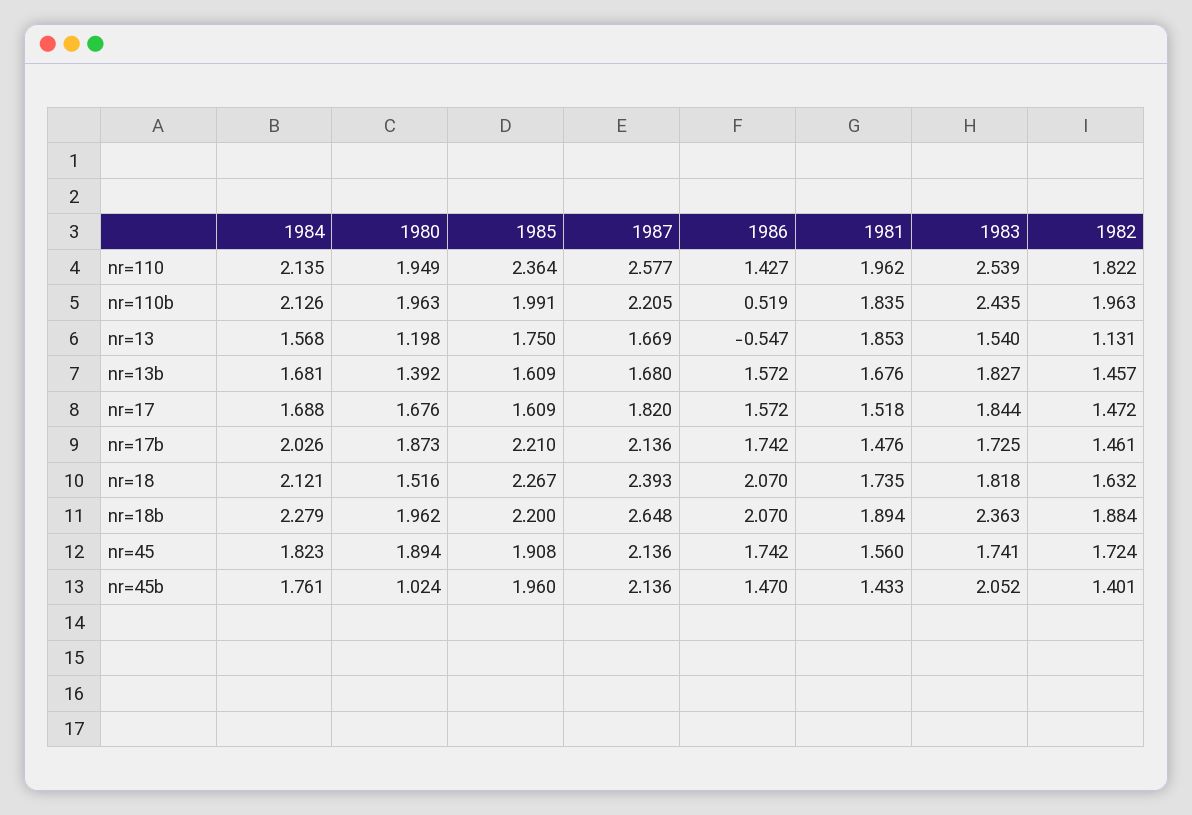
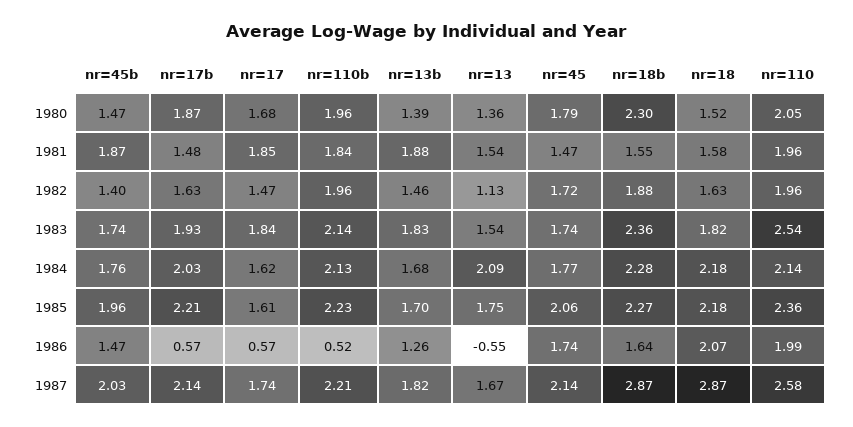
1980, nr=110: 1.949 -> 2.05
1986, nr=110: 1.427 -> 1.99
1982, nr=110: 1.822 -> 1.96
1985, nr=110b: 1.991 -> 2.23
1983, nr=110b: 2.435 -> 2.14
1984, nr=13: 1.568 -> 2.09
1980, nr=13: 1.198 -> 1.36
1981, nr=13: 1.853 -> 1.54
1985, nr=13b: 1.609 -> 1.7
1987, nr=13b: 1.68 -> 1.82
1986, nr=13b: 1.572 -> 1.26
1981, nr=13b: 1.676 -> 1.88
1984, nr=17: 1.688 -> 1.62
1987, nr=17: 1.82 -> 1.74
1986, nr=17: 1.572 -> 0.57
1981, nr=17: 1.518 -> 1.85
1986, nr=17b: 1.742 -> 0.57
1983, nr=17b: 1.725 -> 1.93
1982, nr=17b: 1.461 -> 1.63
1984, nr=18: 2.121 -> 2.18
1985, nr=18: 2.267 -> 2.18
1987, nr=18: 2.393 -> 2.87
1981, nr=18: 1.735 -> 1.58
1980, nr=18b: 1.962 -> 2.3
1985, nr=18b: 2.2 -> 2.27
1987, nr=18b: 2.648 -> 2.87
1986, nr=18b: 2.07 -> 1.64
1981, nr=18b: 1.894 -> 1.55
1984, nr=45: 1.823 -> 1.77
1980, nr=45: 1.894 -> 1.79
1985, nr=45: 1.908 -> 2.06
1981, nr=45: 1.56 -> 1.47
1980, nr=45b: 1.024 -> 1.47
1987, nr=45b: 2.136 -> 2.03
1981, nr=45b: 1.433 -> 1.87
1983, nr=45b: 2.052 -> 1.74

